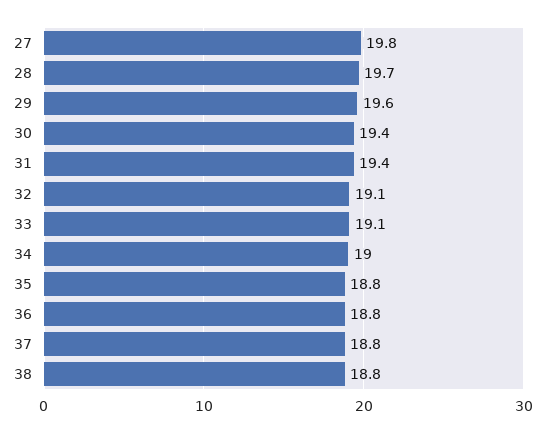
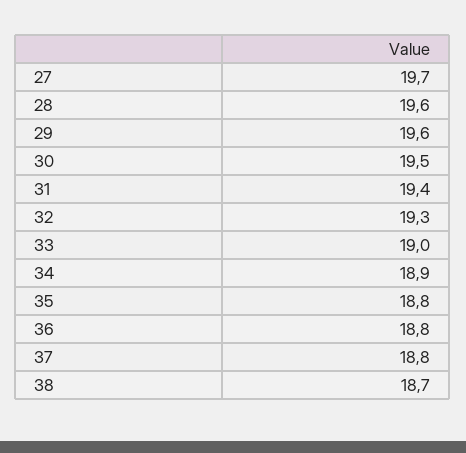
27: 19.8 -> 19.7
28: 19.7 -> 19.6
30: 19.4 -> 19.5
32: 19.1 -> 19.3
33: 19.1 -> 19
34: 19 -> 18.9
38: 18.8 -> 18.7

